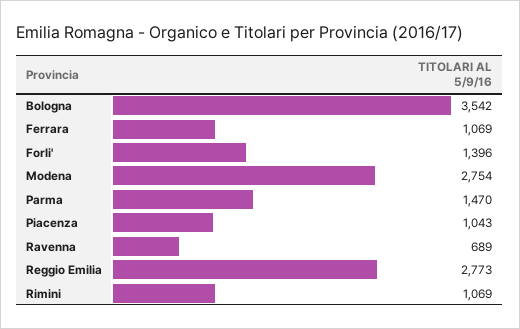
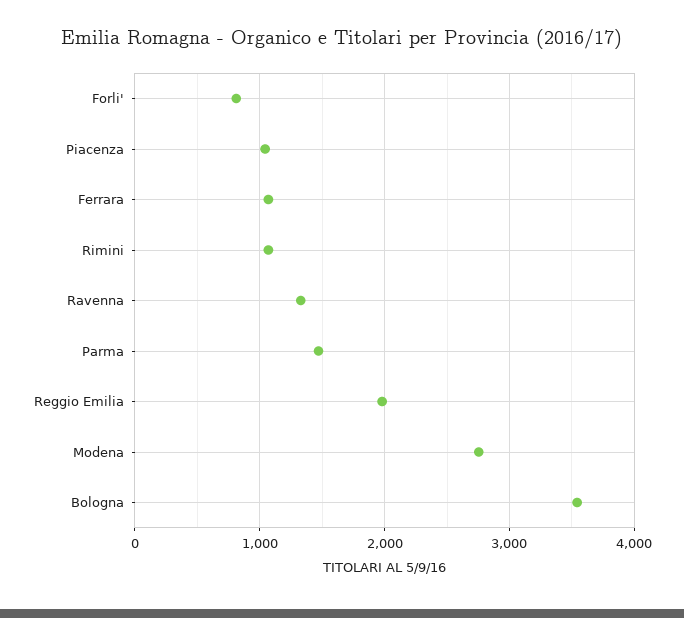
Forli': 1396 -> 800
Ravenna: 689 -> 1300
Reggio Emilia: 2773 -> 2000

